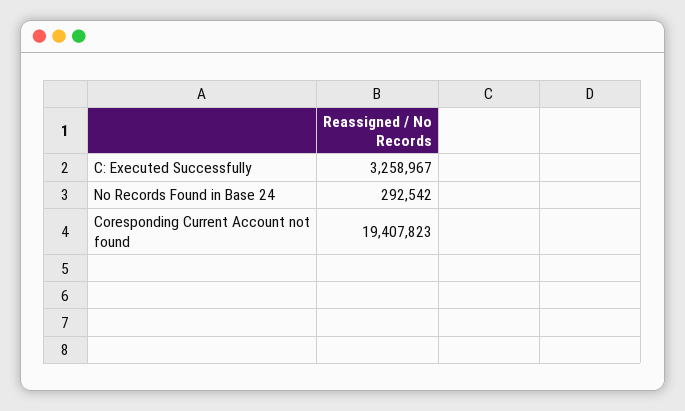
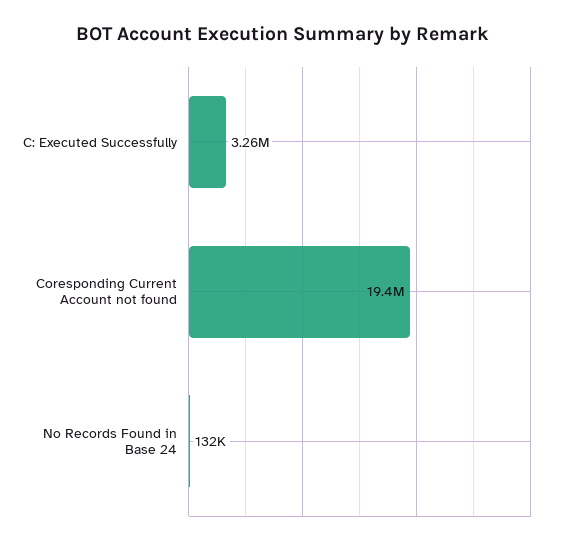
No Records Found in Base 24: 292542 -> 132000

